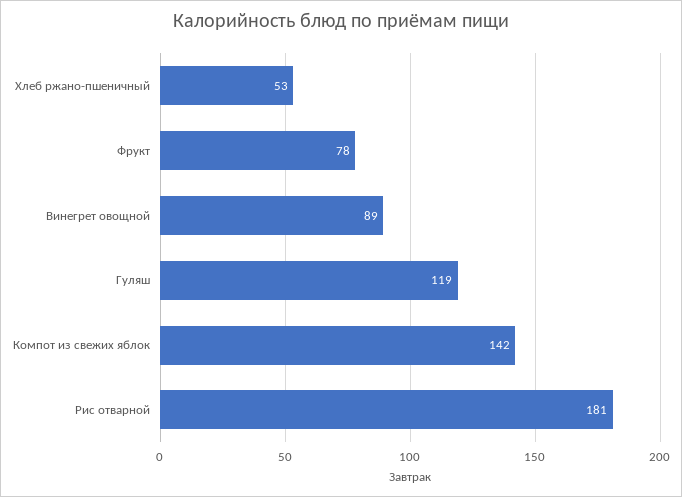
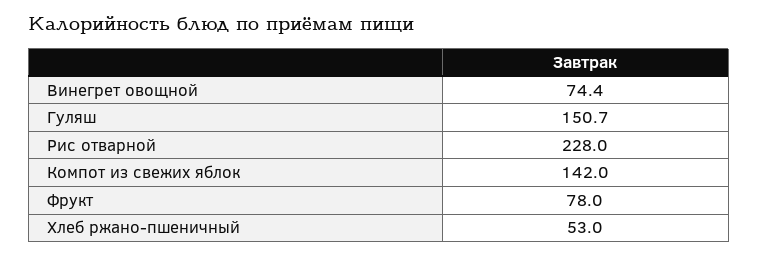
Винегрет овощной: 89 -> 74.4
Гуляш: 119 -> 150.7
Рис отварной: 181 -> 228

